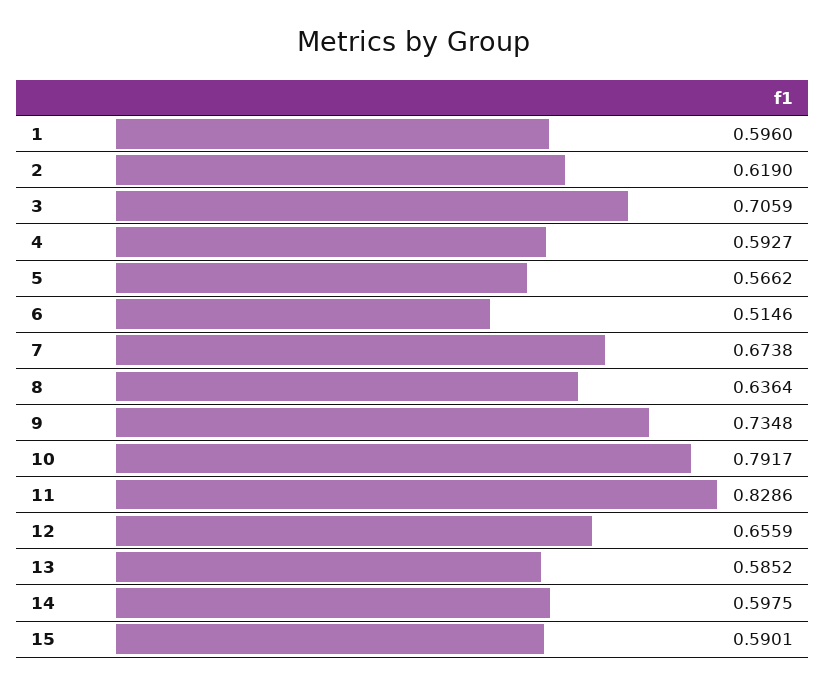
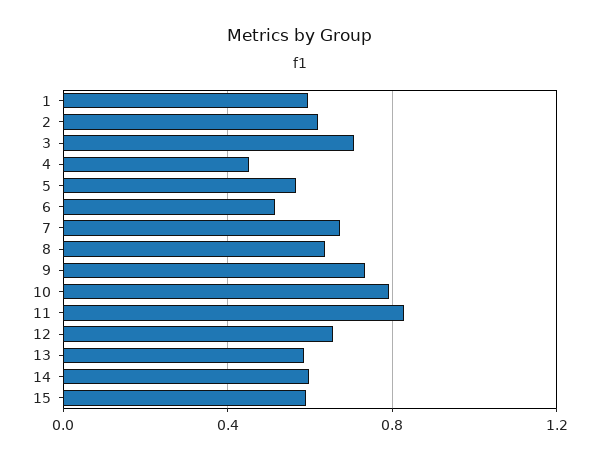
4: 0.5927 -> 0.45

